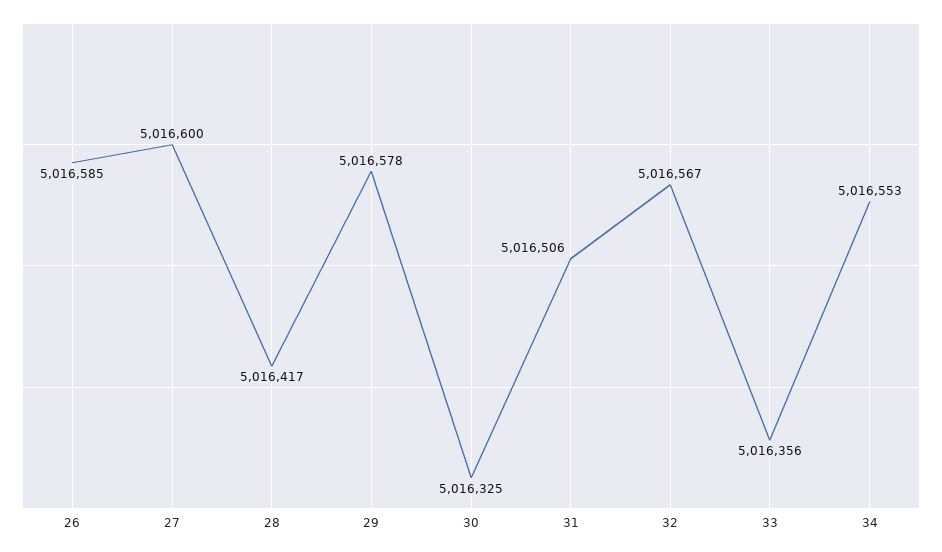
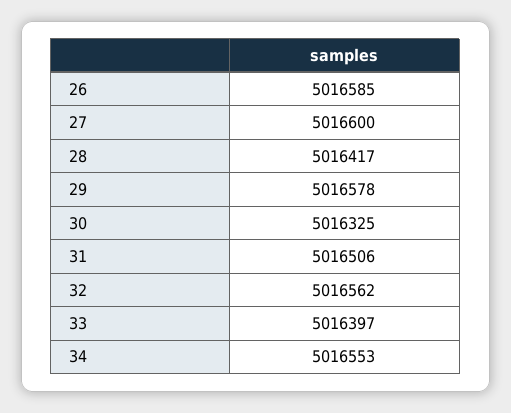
32: 5016567 -> 5016562
33: 5016356 -> 5016397

